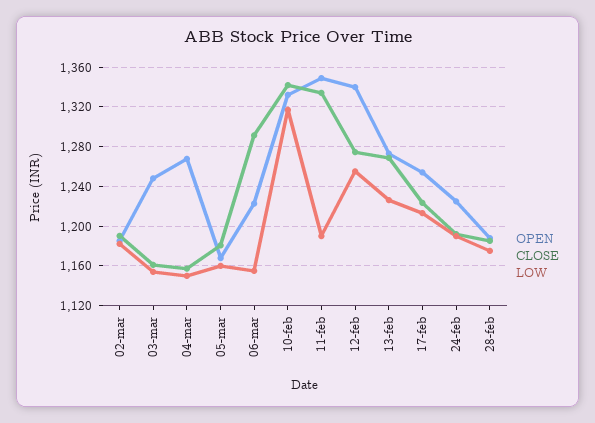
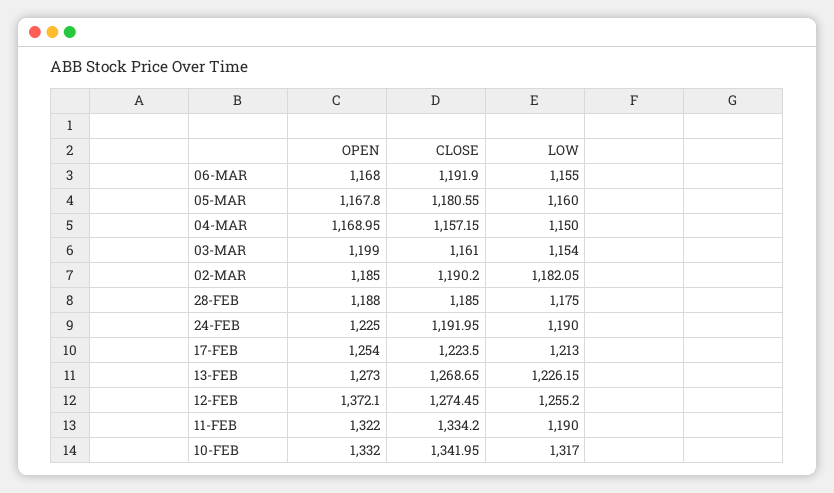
OPEN, 03-mar: 1250 -> 1199
OPEN, 04-mar: 1270 -> 1168.95
OPEN, 06-mar: 1220 -> 1168
CLOSE, 06-mar: 1290 -> 1191.9
OPEN, 11-feb: 1350 -> 1322
OPEN, 12-feb: 1340 -> 1372.1

